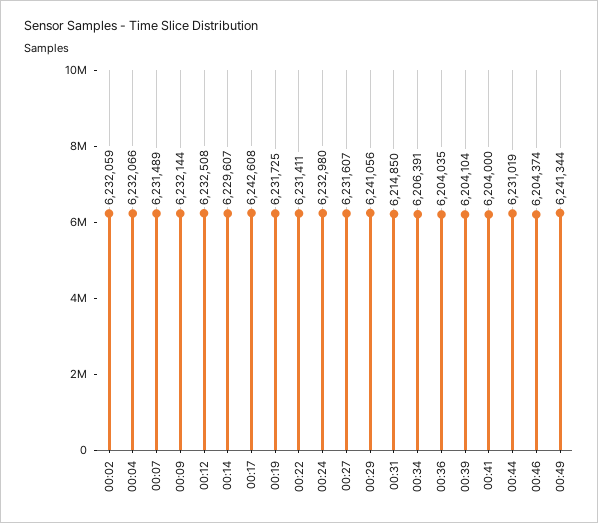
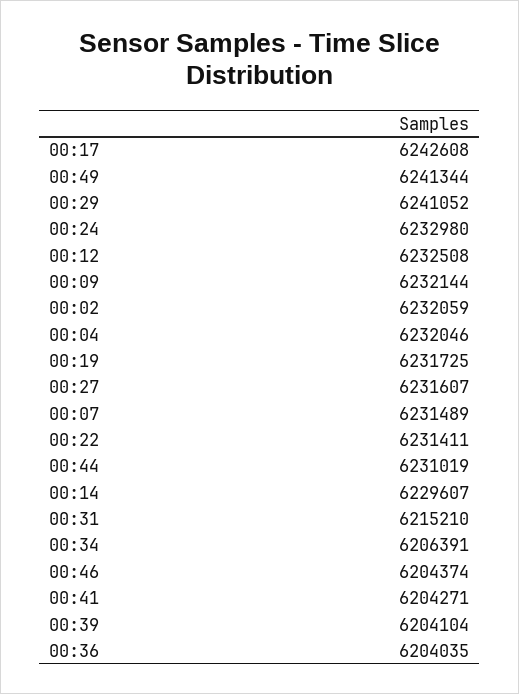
00:04: 6232066 -> 6232046
00:29: 6241056 -> 6241052
00:31: 6214850 -> 6215210
00:41: 6204000 -> 6204271

